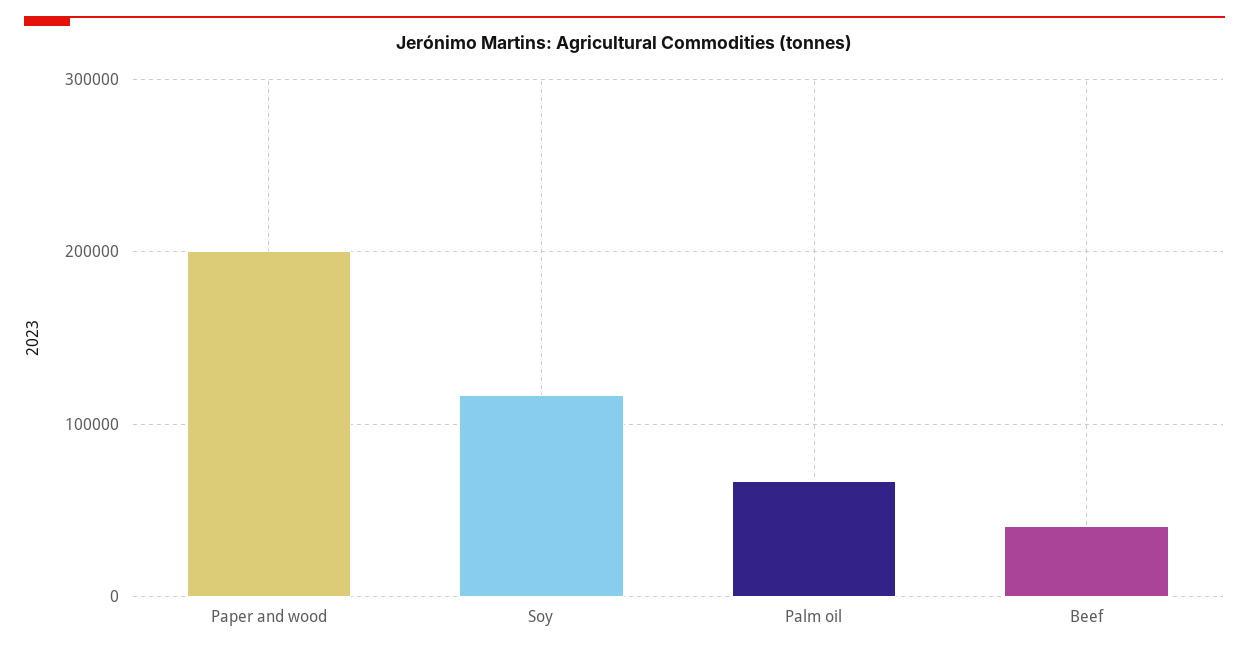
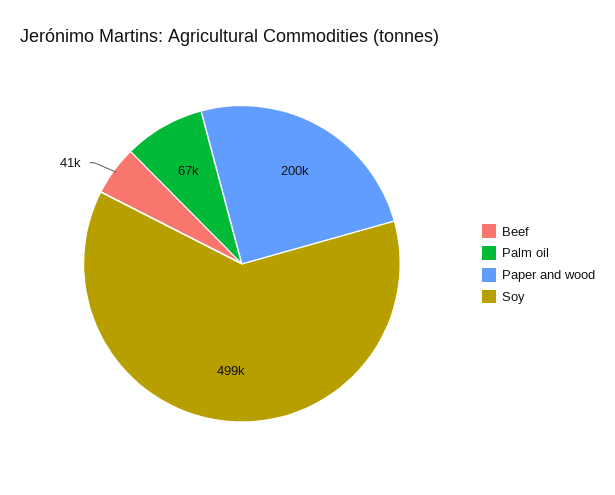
Soy: 120000 -> 499000

